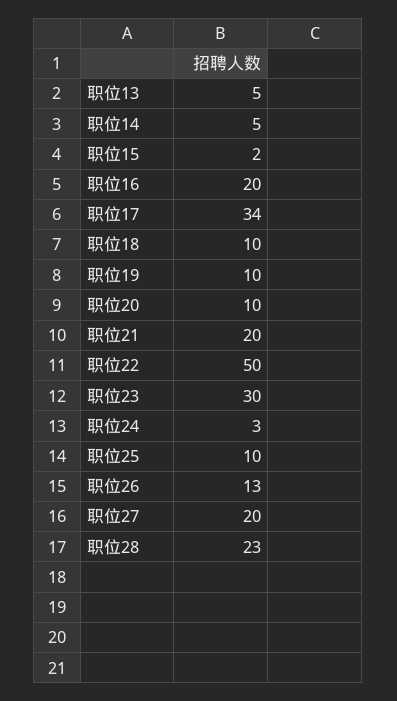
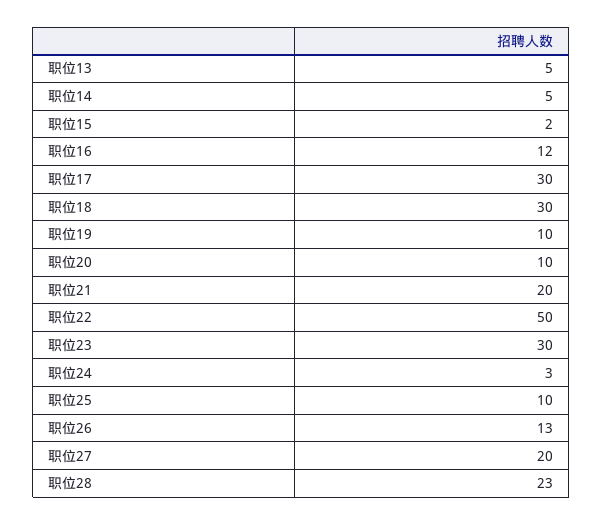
职位16: 20 -> 12
职位17: 34 -> 30
职位18: 10 -> 30

